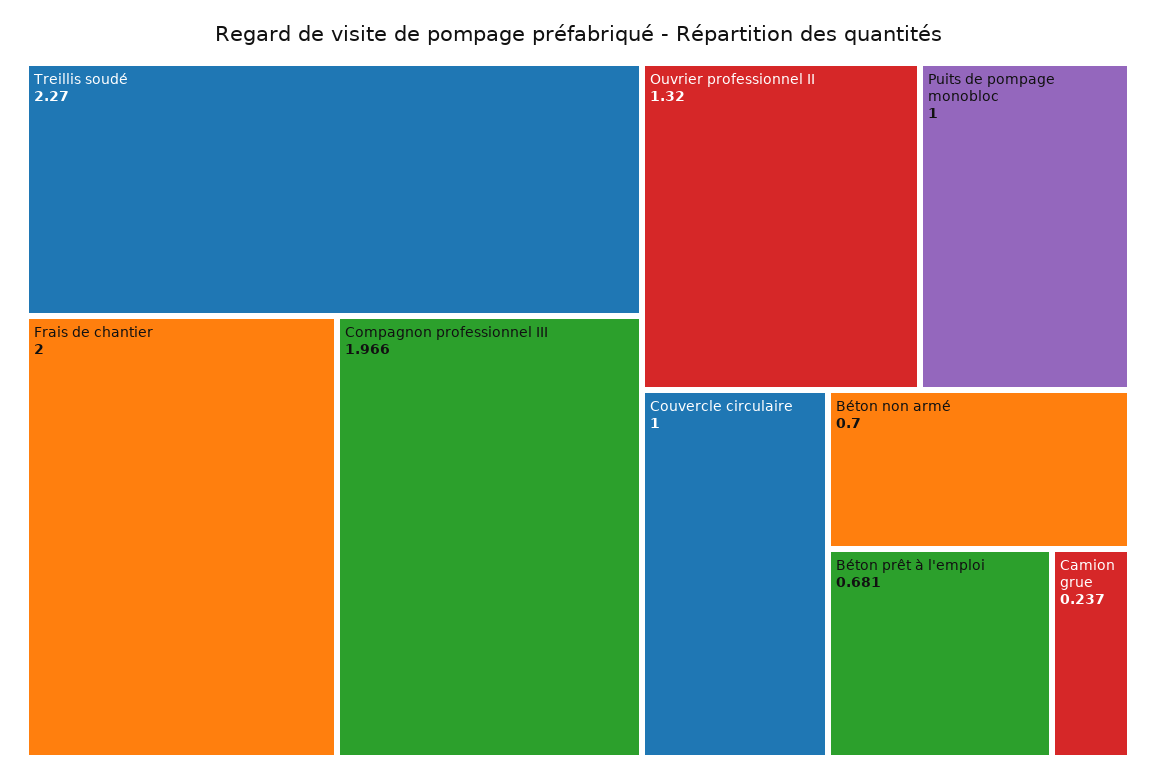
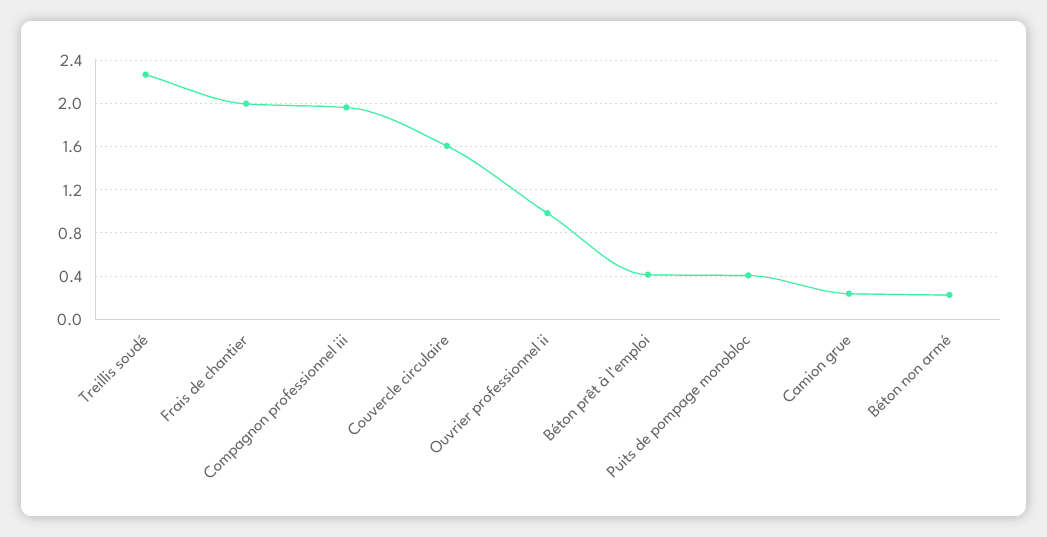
Ouvrier professionnel II: 1.32 -> 1
Puits de pompage monobloc: 1 -> 0.4
Couvercle circulaire: 1 -> 1.6
Béton non armé: 0.7 -> 0.2
Béton prêt à l'emploi: 0.681 -> 0.4

